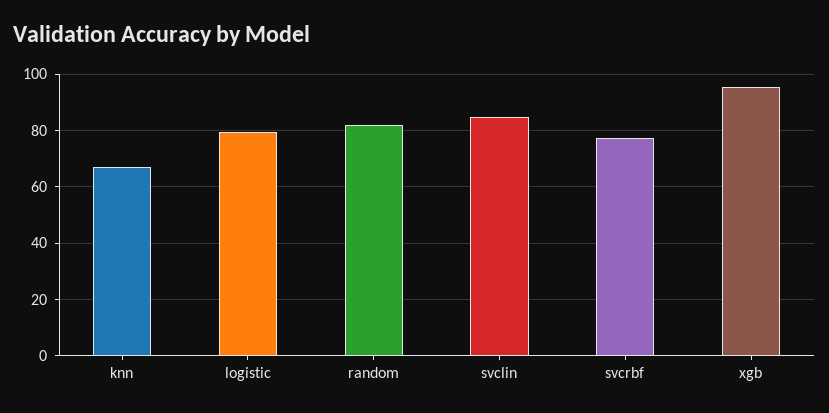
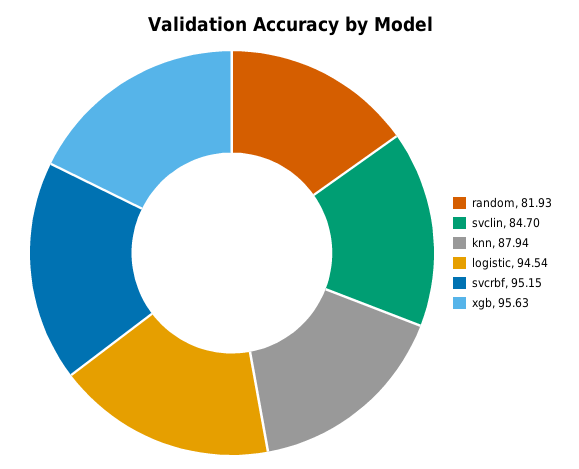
knn: 67.5 -> 87.94
logistic: 80 -> 94.54
svcrbf: 77.5 -> 95.15

